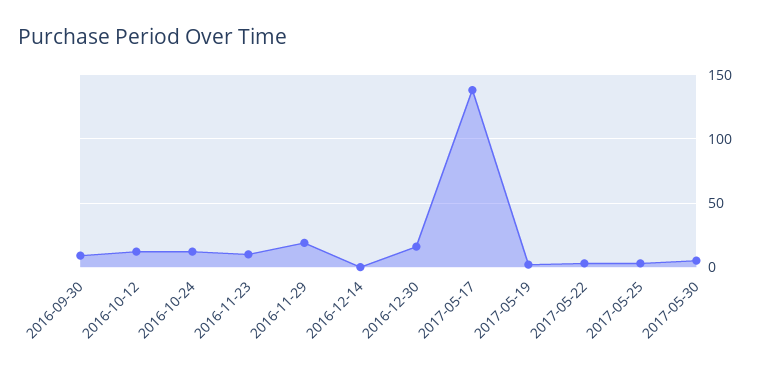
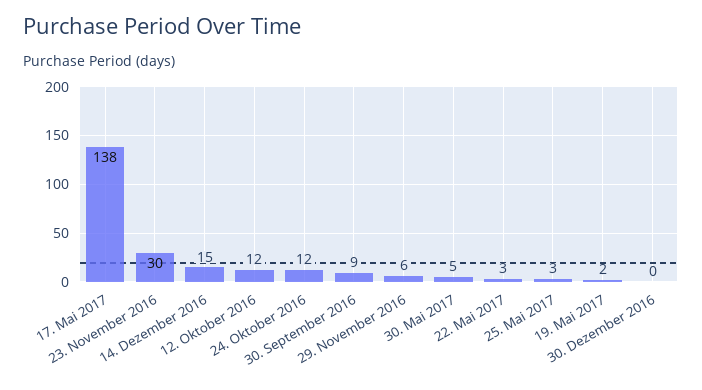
2016-11-23: 10 -> 30
2016-11-29: 20 -> 6
2016-12-14: 0 -> 15
2016-12-30: 15 -> 0

